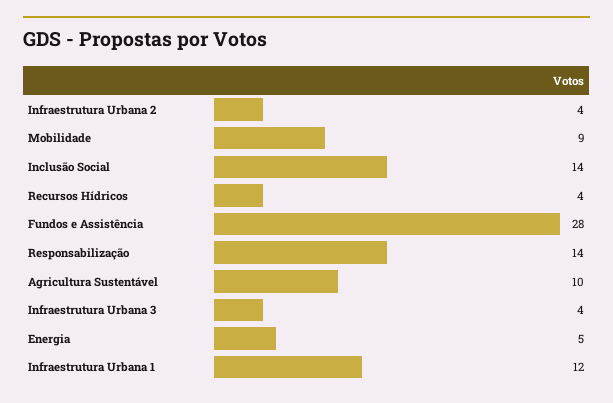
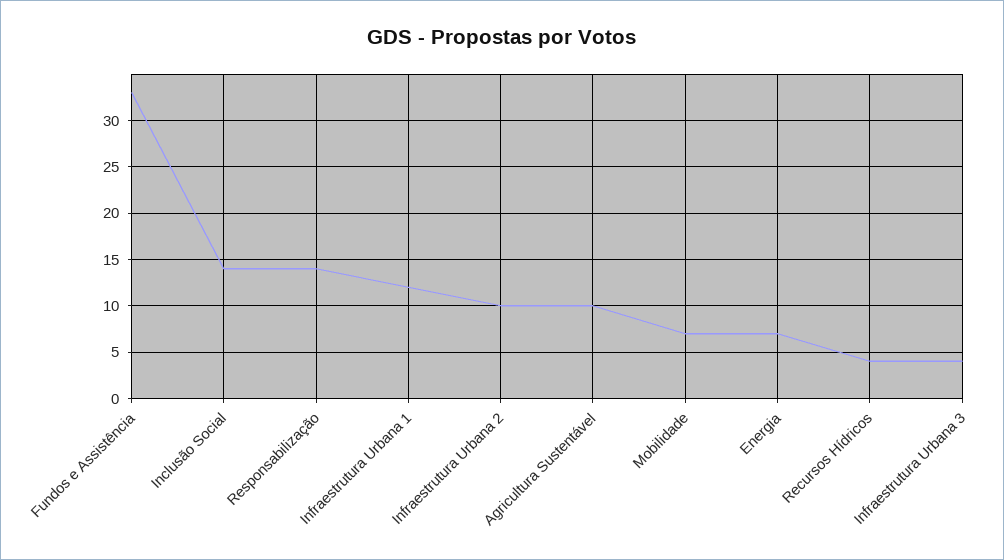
Infraestrutura Urbana 2: 4 -> 10
Mobilidade: 9 -> 7
Fundos e Assistência: 28 -> 33
Energia: 5 -> 7

